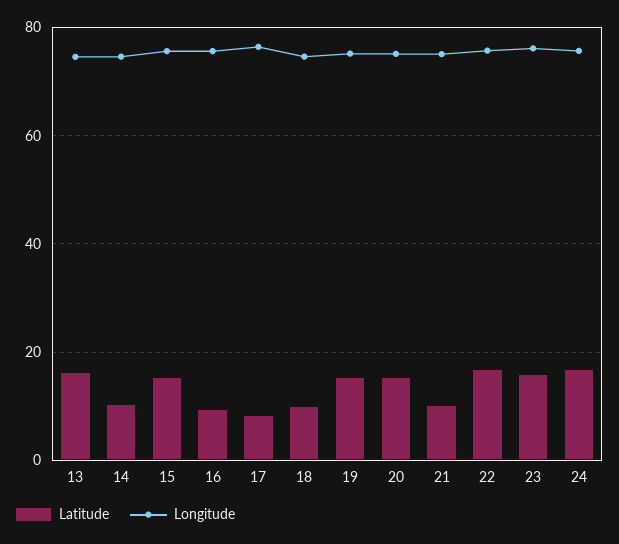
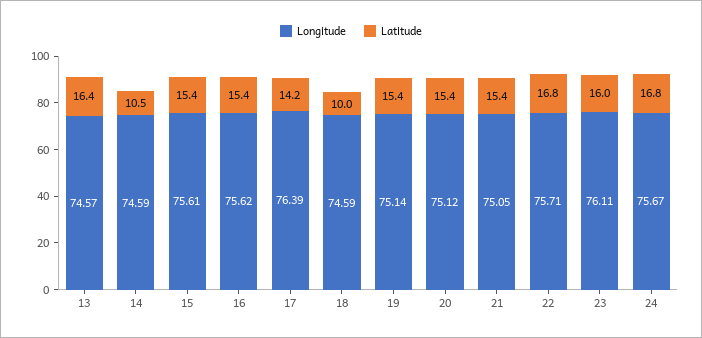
Latitude, 16: 10 -> 15.4
Latitude, 17: 8 -> 14.2
Latitude, 21: 10 -> 15.4

